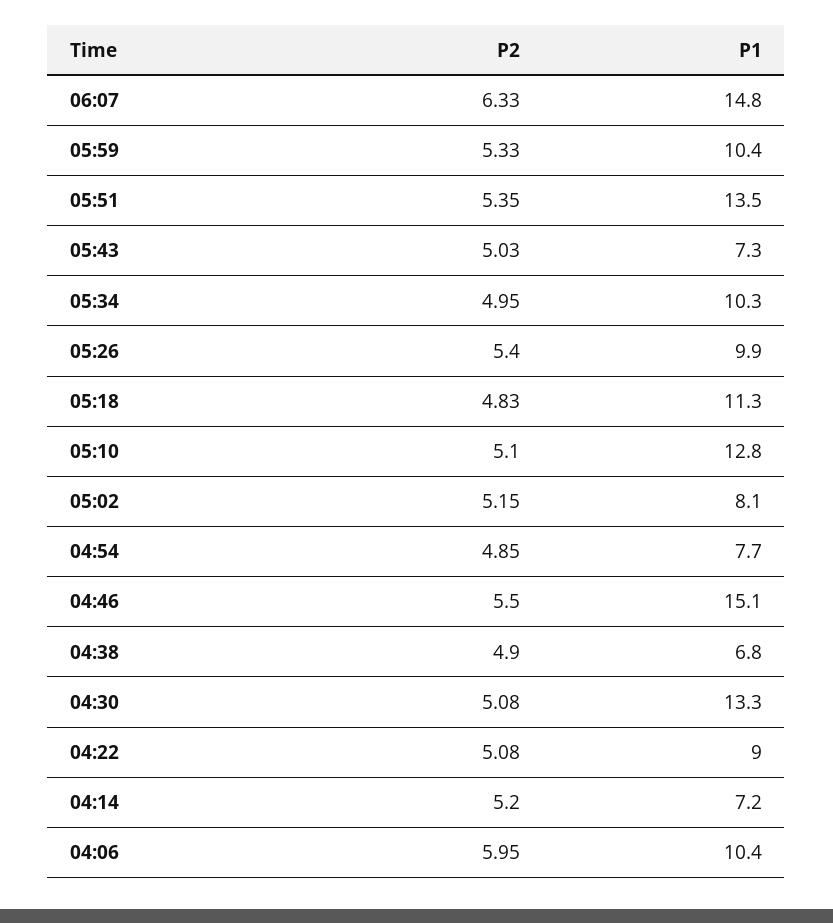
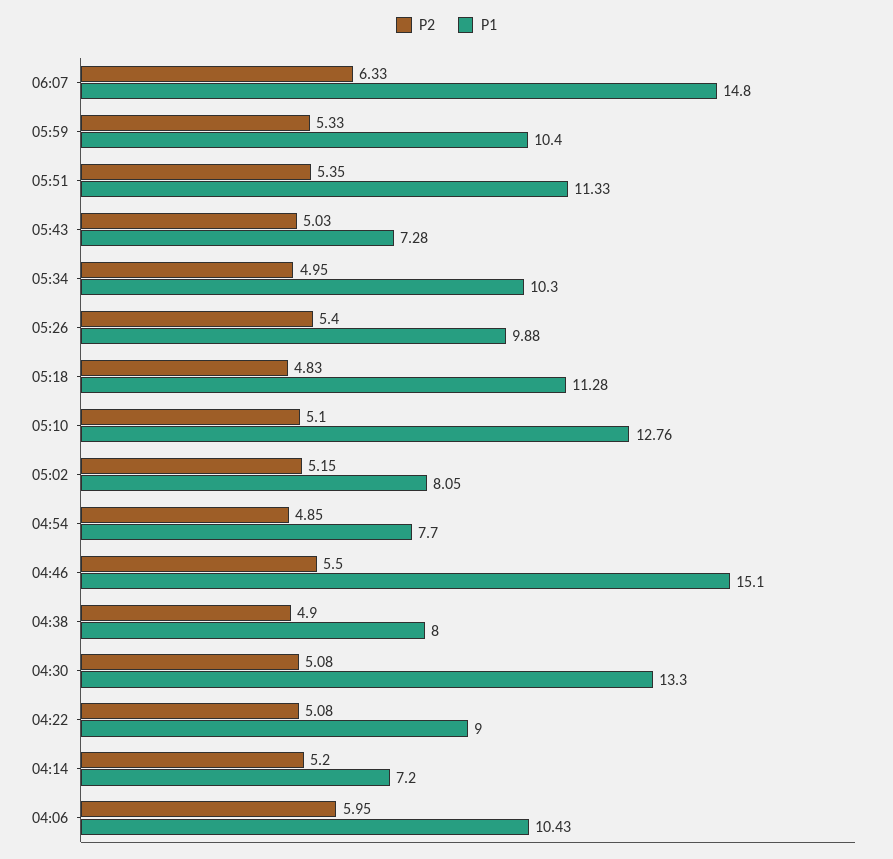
P1, 05:51: 13.5 -> 11.33
P1, 04:38: 6.8 -> 8

